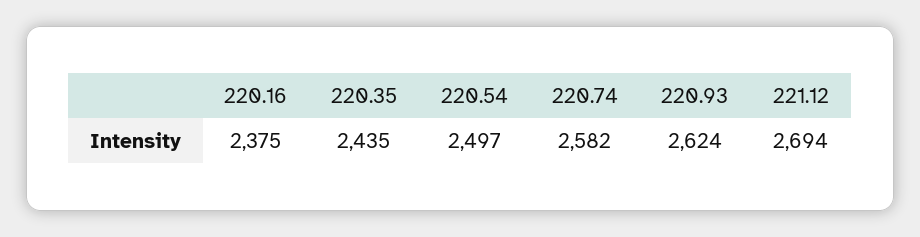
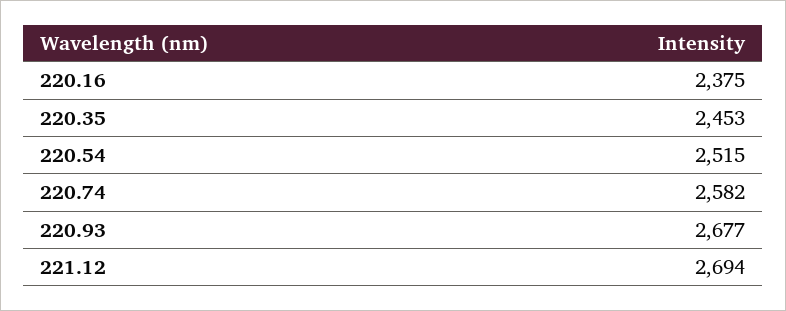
220.35: 2435 -> 2453
220.54: 2497 -> 2515
220.93: 2624 -> 2677

